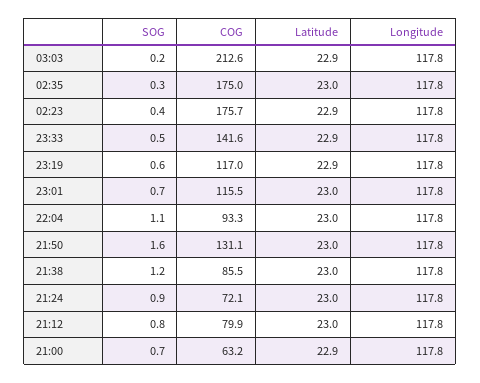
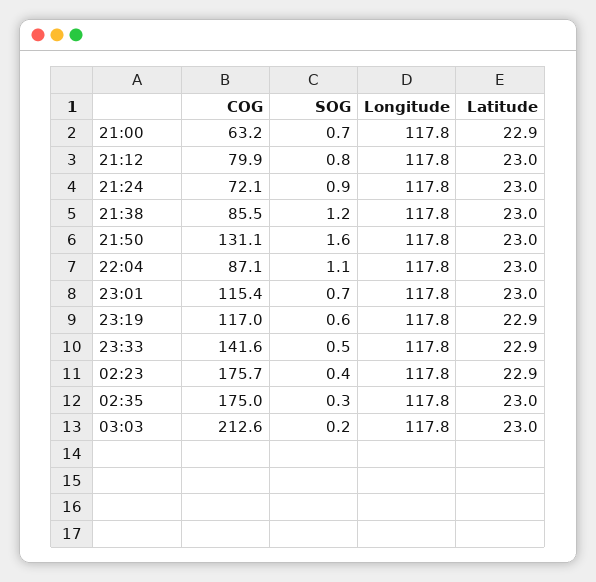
Latitude, 03:03: 22.9 -> 23
COG, 23:01: 115.5 -> 115.4
COG, 22:04: 93.3 -> 87.1

